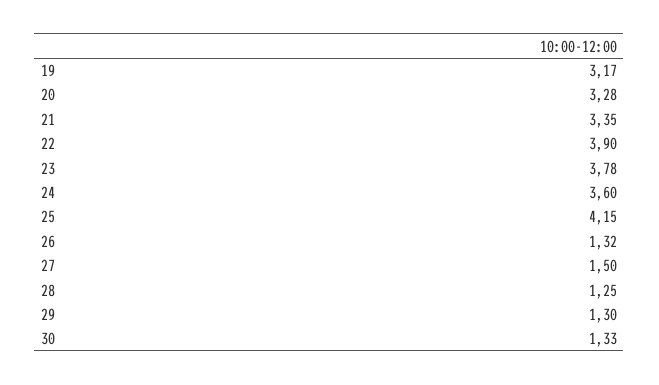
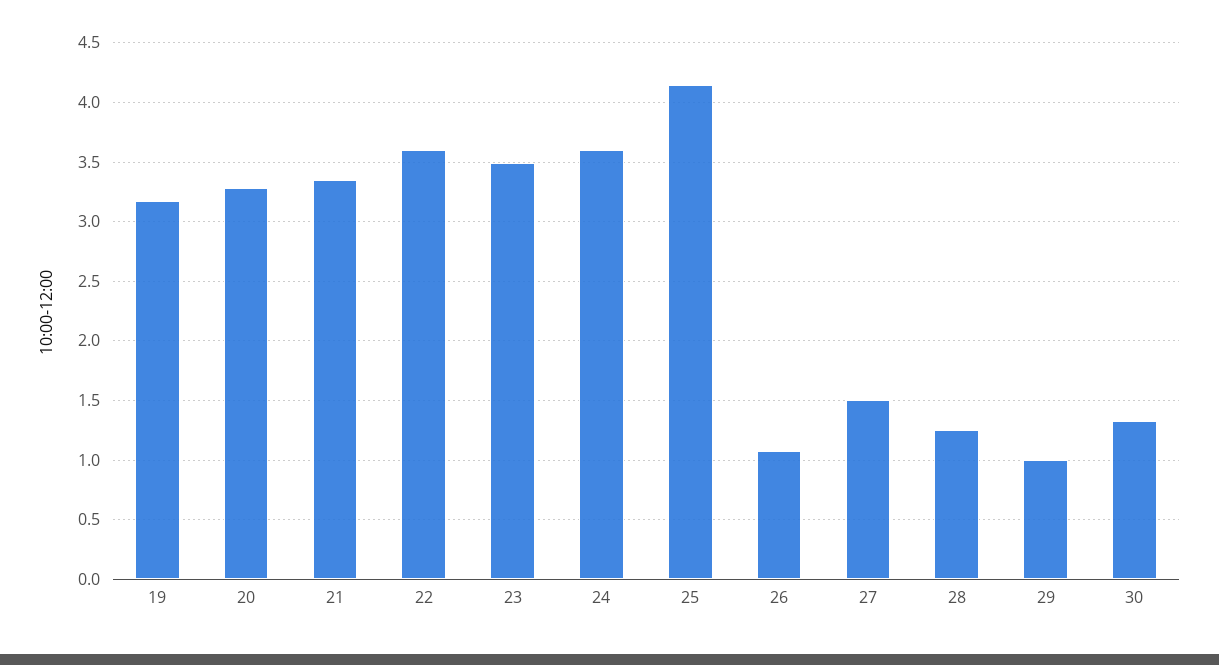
22: 3.9 -> 3.6
23: 3.78 -> 3.5
26: 1.32 -> 1.1
29: 1.3 -> 1

